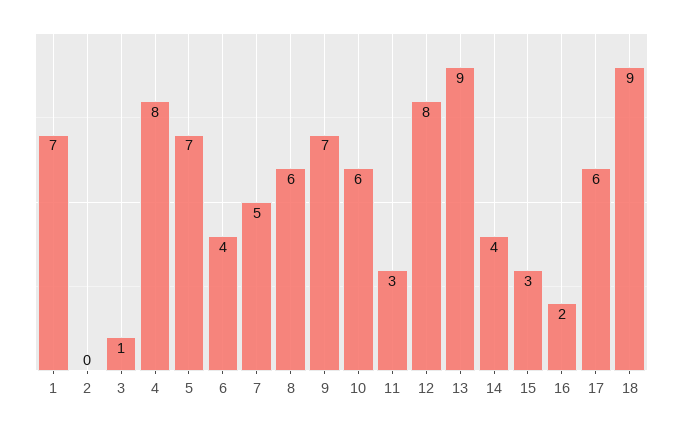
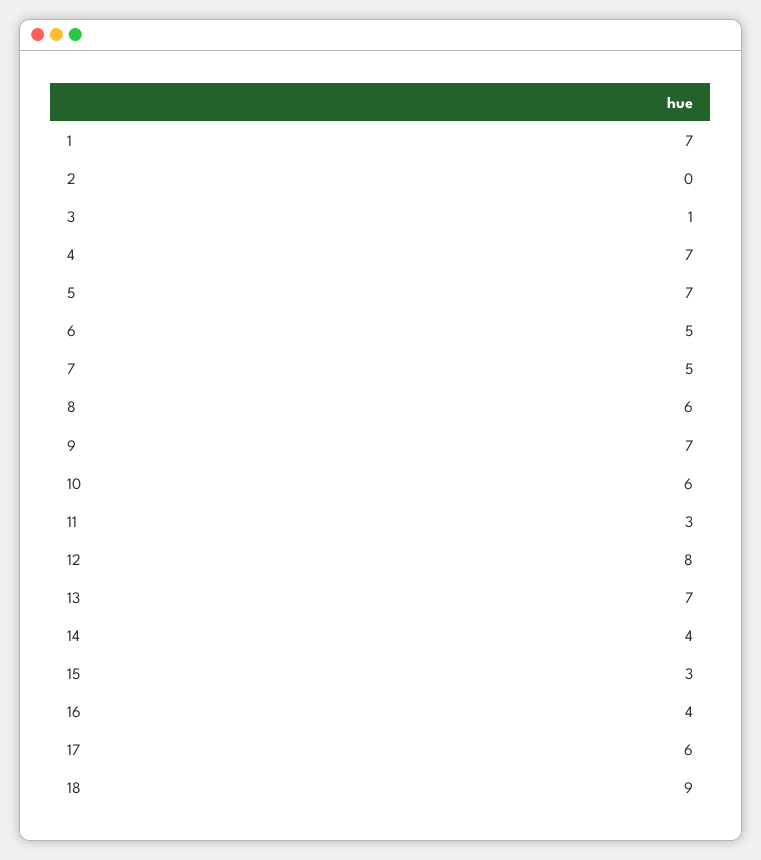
4: 8 -> 7
6: 4 -> 5
13: 9 -> 7
16: 2 -> 4

